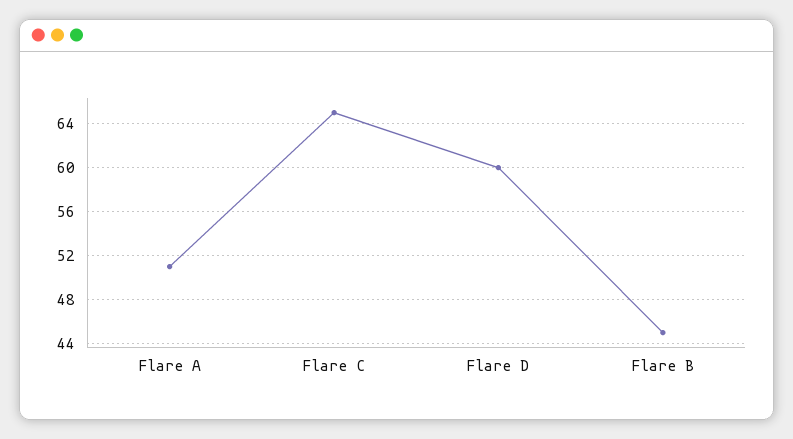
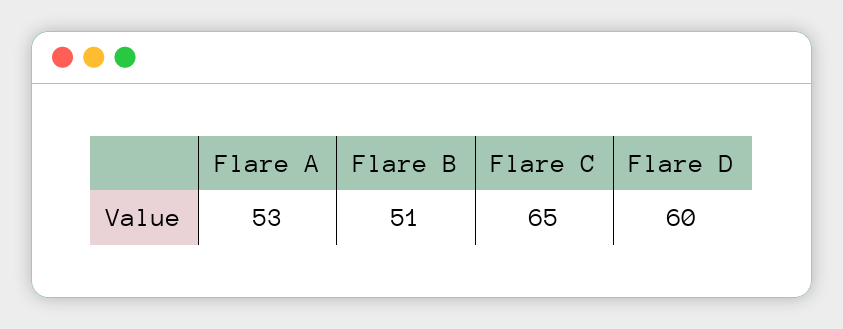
Flare A: 51 -> 53
Flare B: 45 -> 51

